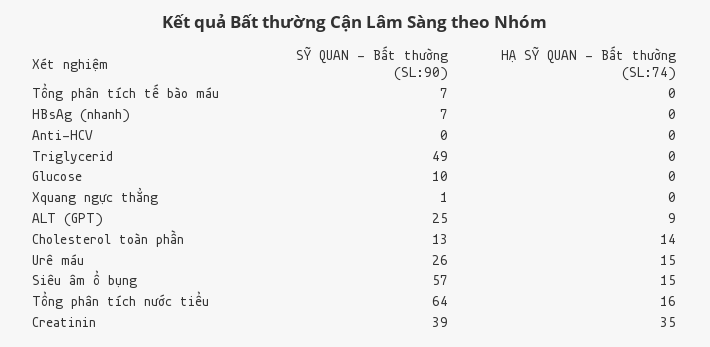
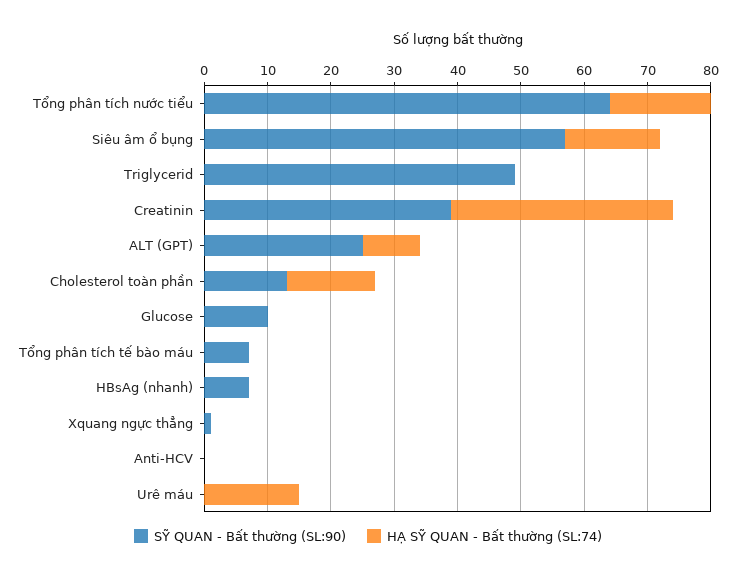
SỸ QUAN - Bất thường (SL:90), Urê máu: 26 -> 0

